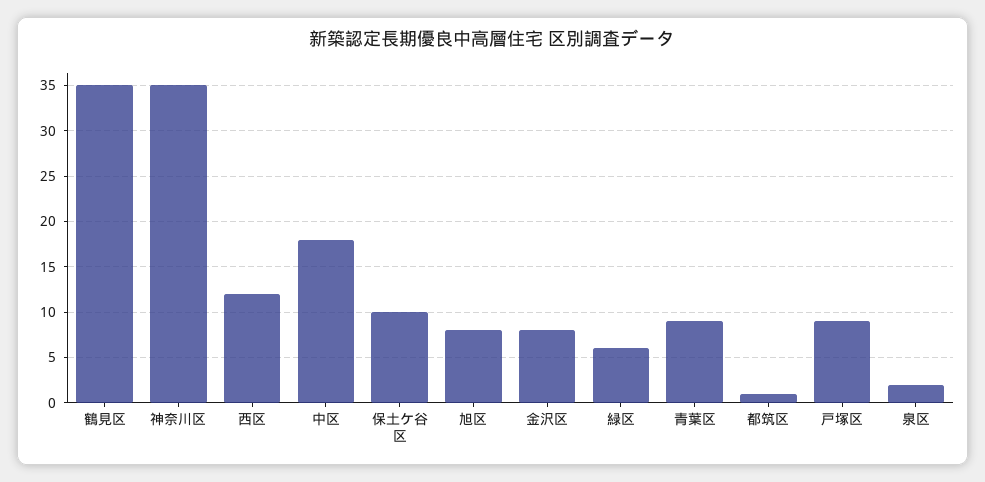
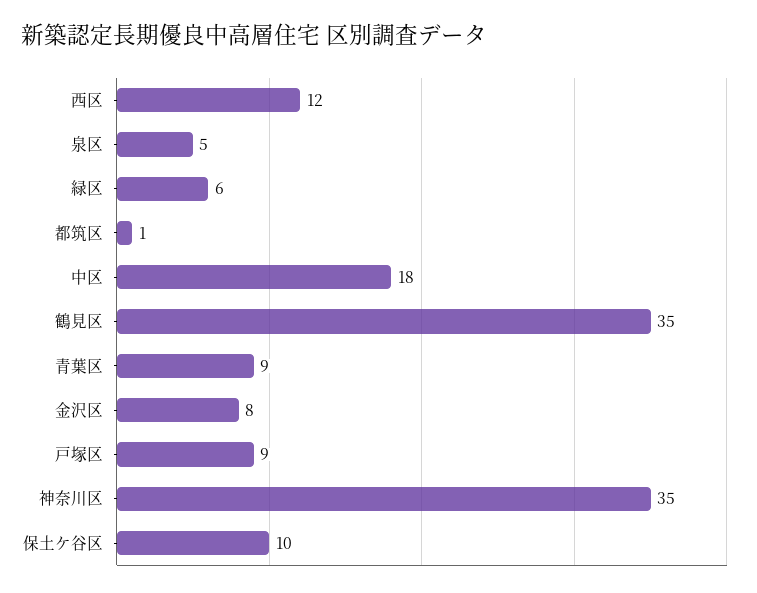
旭区: 8 -> none
泉区: 2 -> 5

